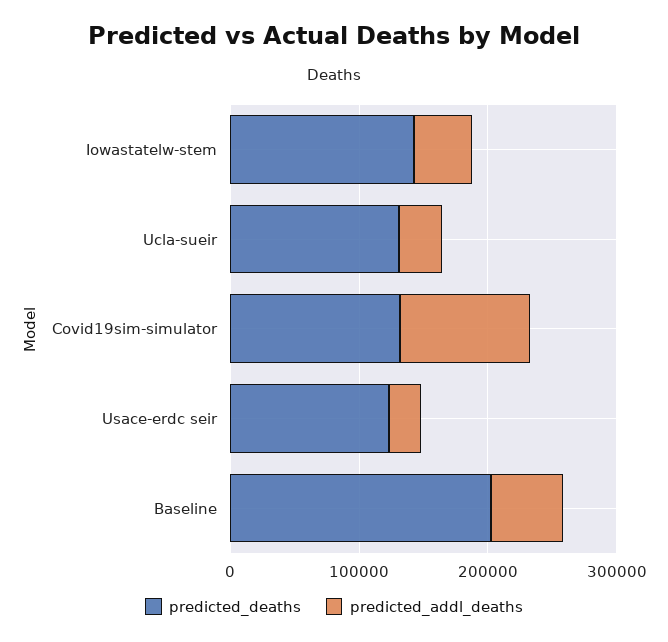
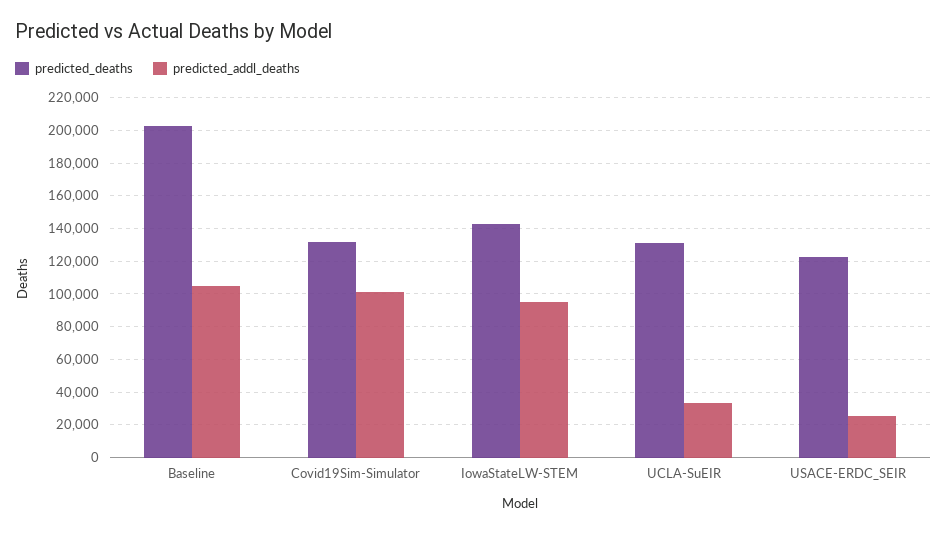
predicted_addl_deaths, Iowastatelw-stem: 40000 -> 95000
predicted_addl_deaths, Baseline: 60000 -> 105000

